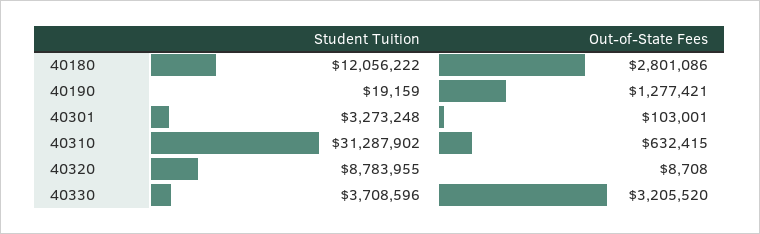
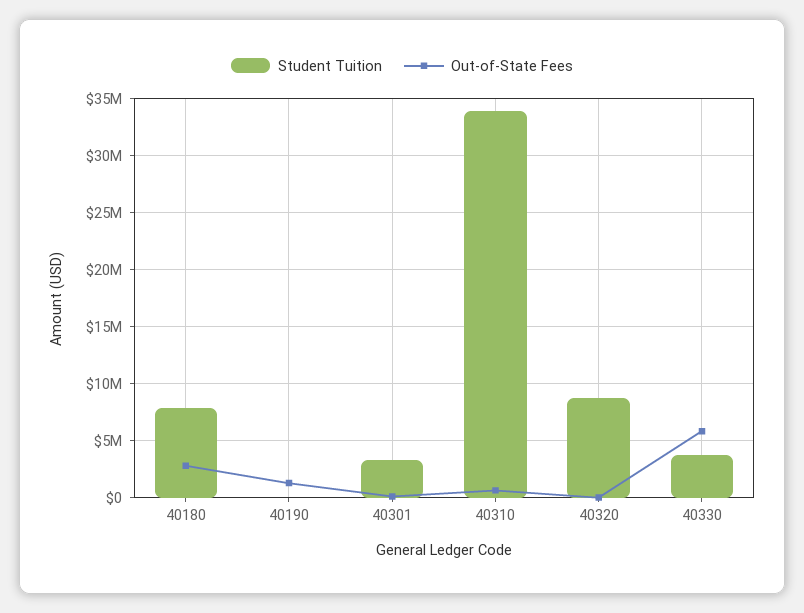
Student Tuition, 40180: 12056222 -> 8000000
Student Tuition, 40310: 31287902 -> 34000000
Out-of-State Fees, 40330: 3205520 -> 6000000

